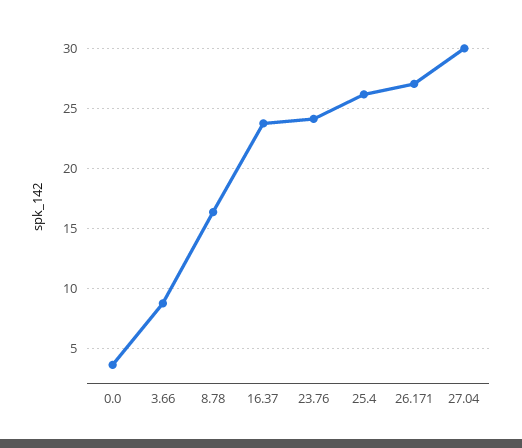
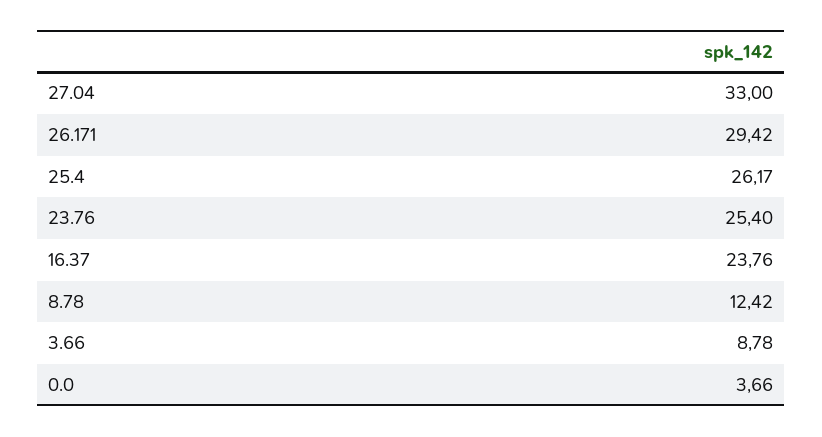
8.78: 16.5 -> 12.42
23.76: 24 -> 25.4
26.171: 27 -> 29.42
27.04: 30 -> 33

